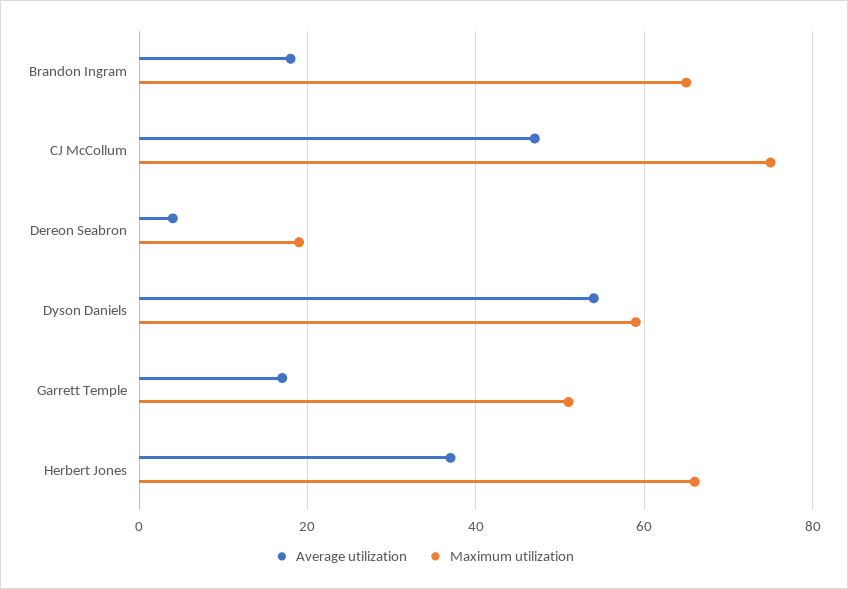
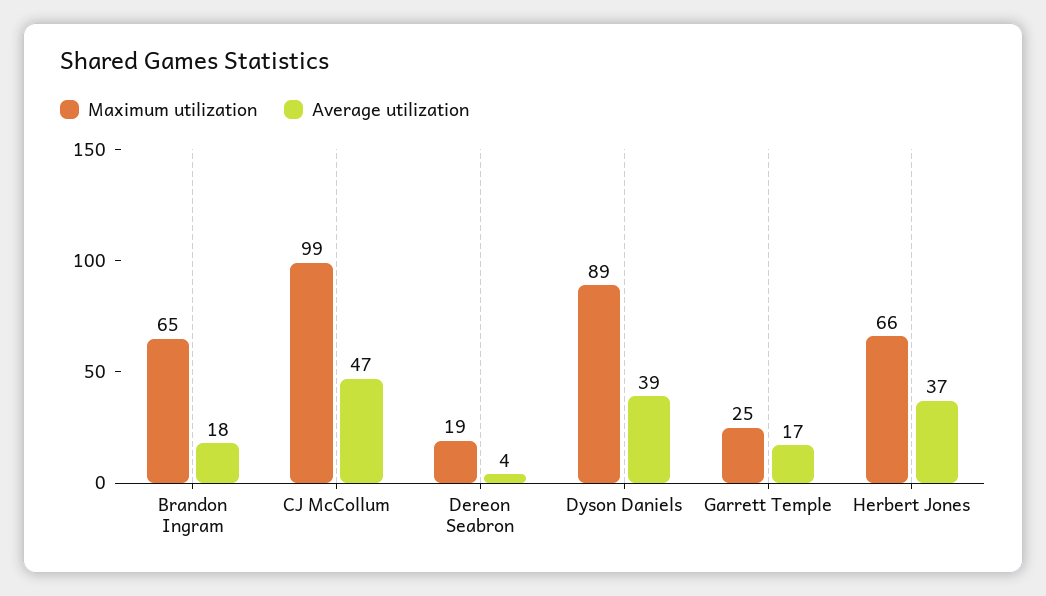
Maximum utilization, CJ McCollum: 75 -> 99
Average utilization, Dyson Daniels: 55 -> 39
Maximum utilization, Dyson Daniels: 60 -> 89
Maximum utilization, Garrett Temple: 50 -> 25

